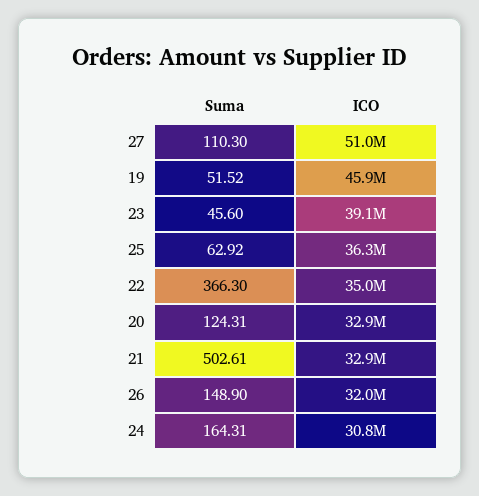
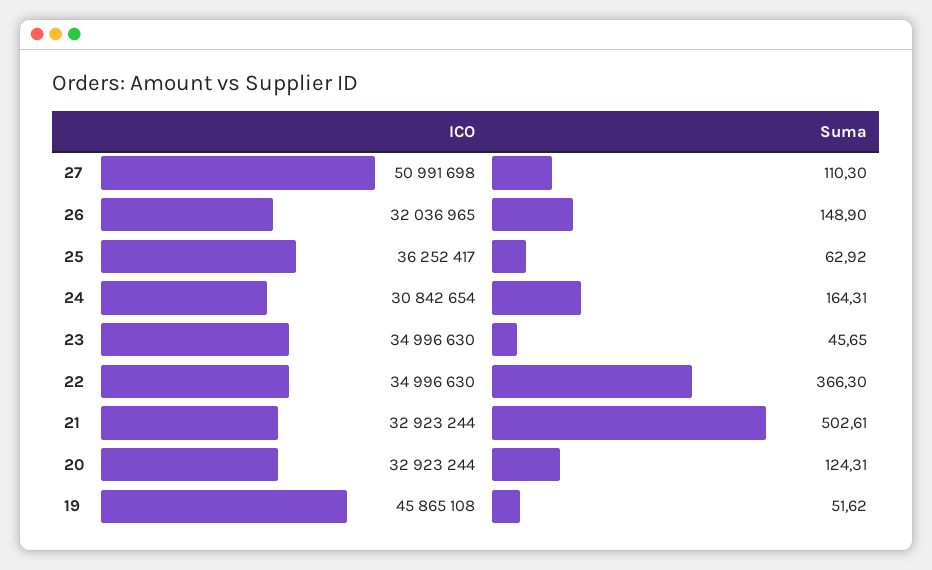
Suma, 19: 51.52 -> 51.62
Suma, 23: 45.6 -> 45.65
ICO, 23: 39100000 -> 34996630

